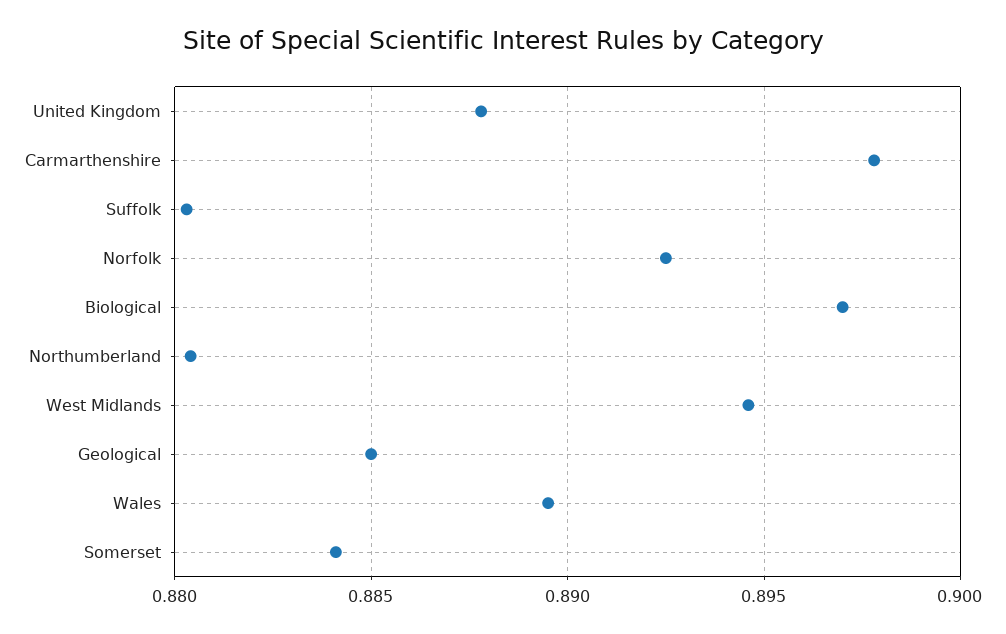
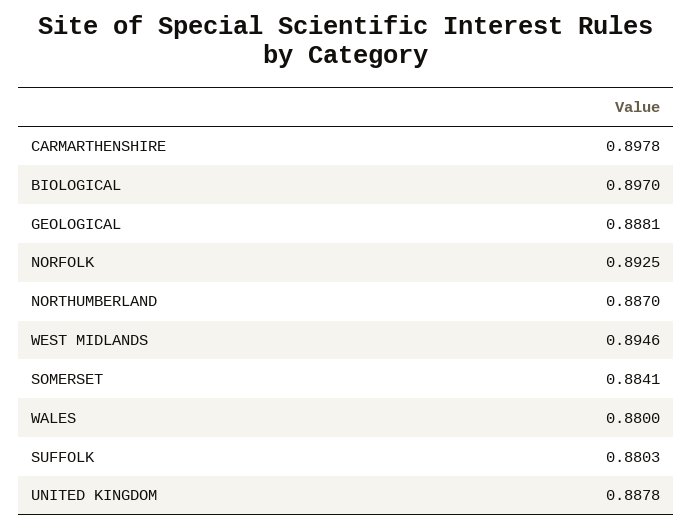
Northumberland: 0.8805 -> 0.887
Geological: 0.885 -> 0.8881
Wales: 0.8895 -> 0.88

